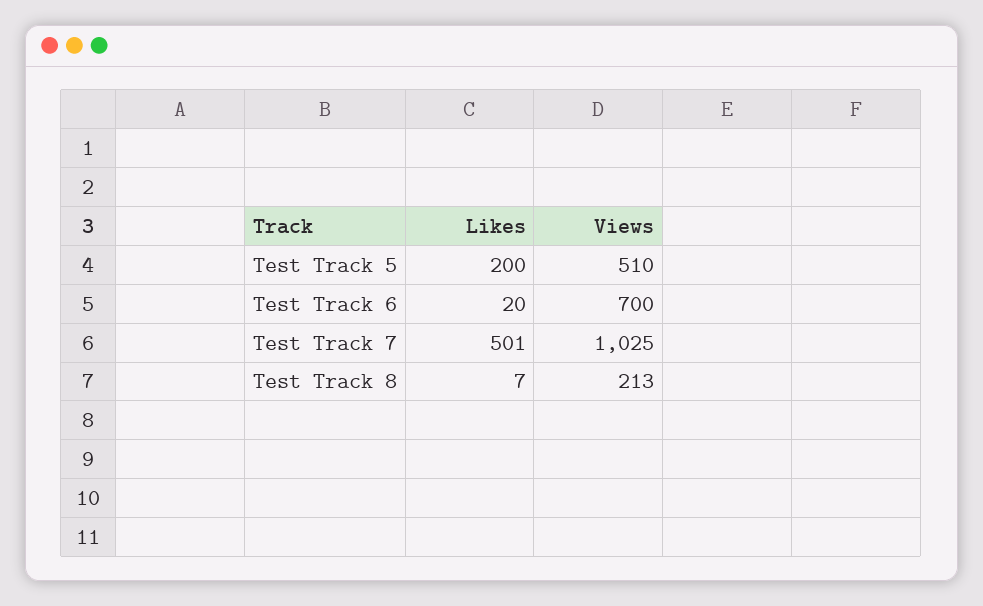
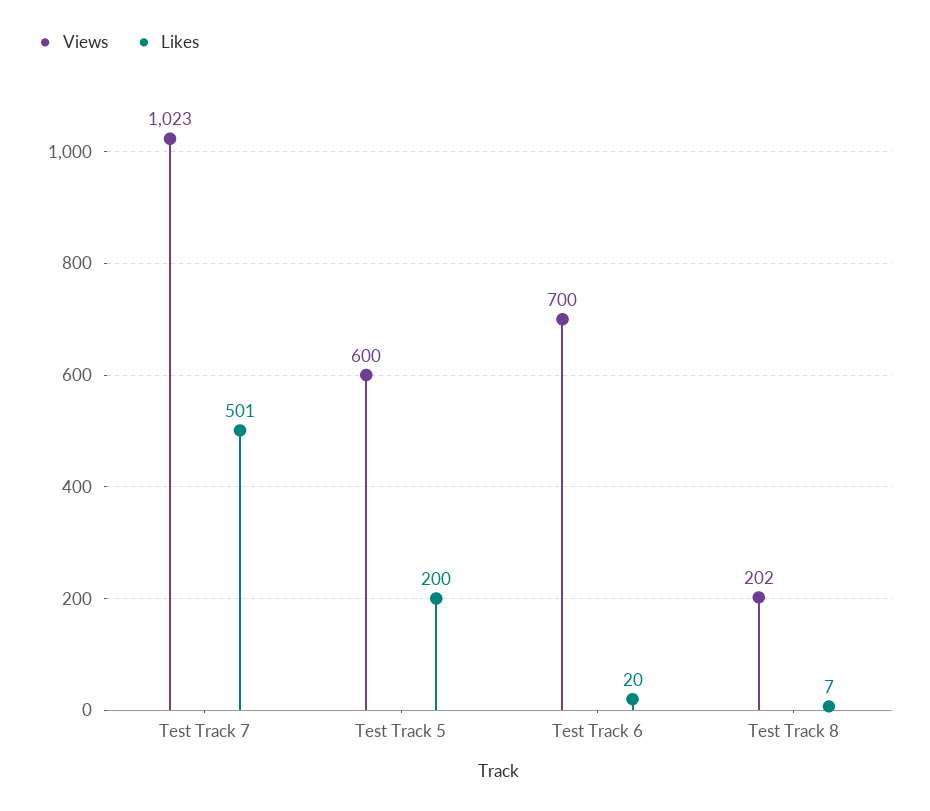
Views, Test Track 5: 510 -> 600
Views, Test Track 7: 1025 -> 1023
Views, Test Track 8: 213 -> 202

